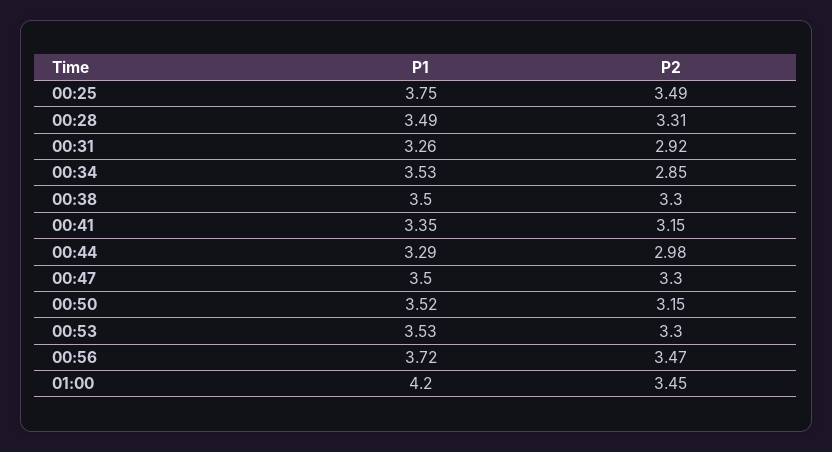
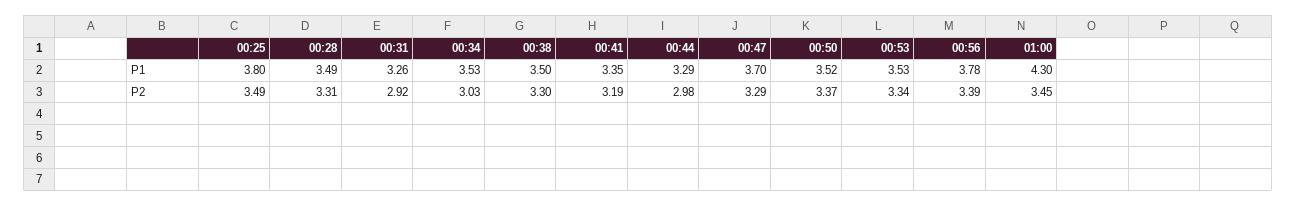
P1, 00:25: 3.75 -> 3.8
P2, 00:34: 2.85 -> 3.03
P2, 00:41: 3.15 -> 3.19
P1, 00:47: 3.5 -> 3.7
P2, 00:47: 3.3 -> 3.29
P2, 00:50: 3.15 -> 3.37
P2, 00:53: 3.3 -> 3.34
P1, 00:56: 3.72 -> 3.78
P2, 00:56: 3.47 -> 3.39
P1, 01:00: 4.2 -> 4.3

